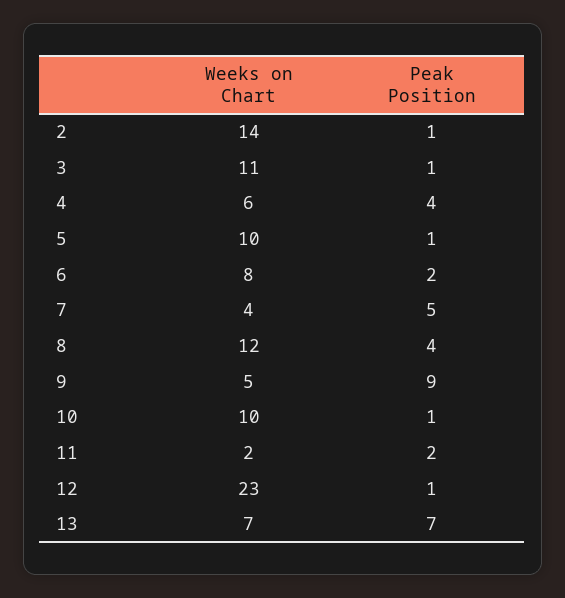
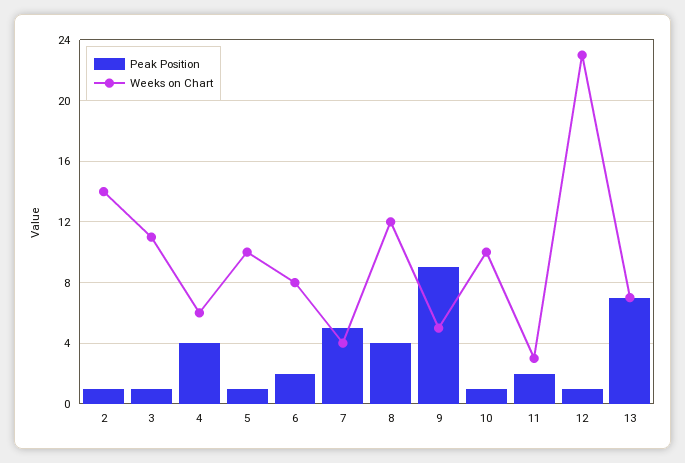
Weeks on Chart, 11: 2 -> 3

